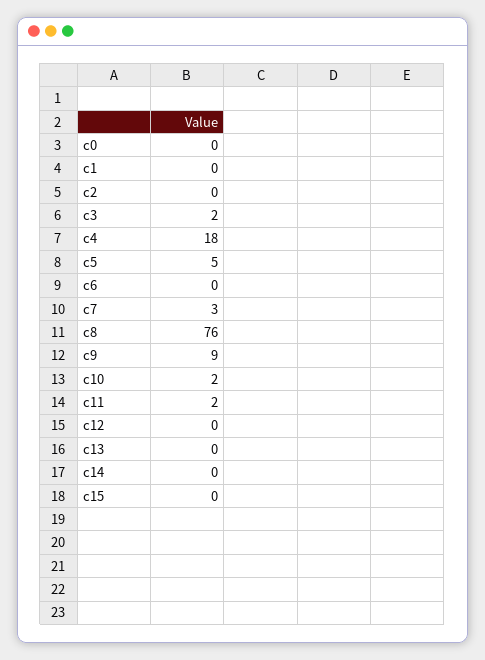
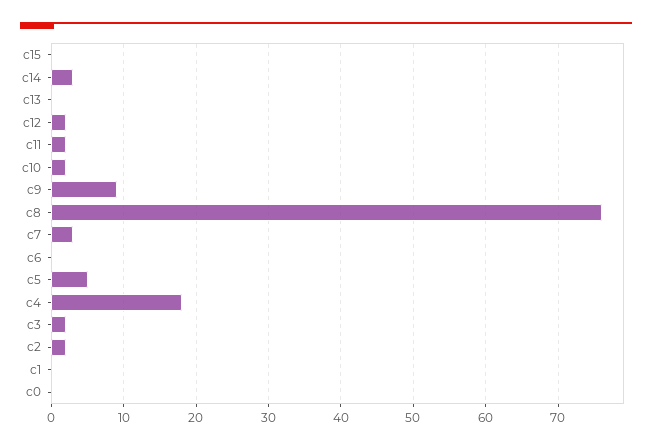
c2: 0 -> 2
c12: 0 -> 2
c14: 0 -> 3

